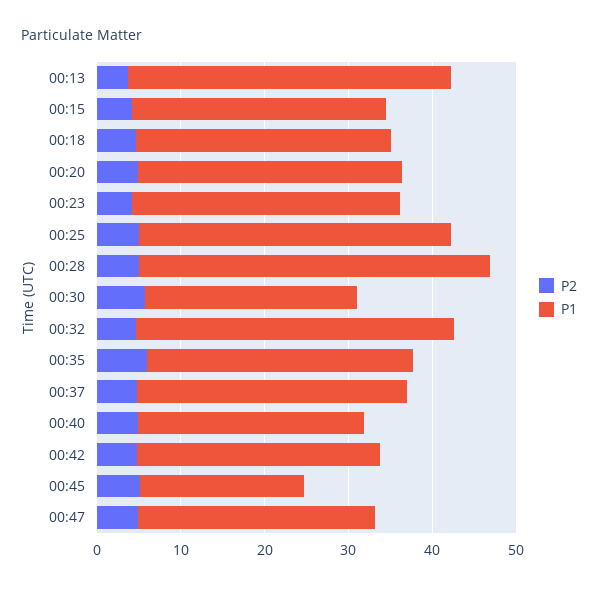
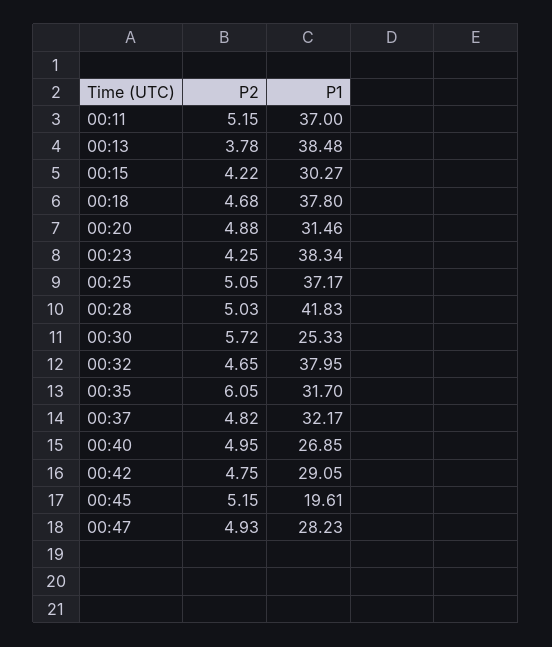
P1, 00:18: 30 -> 37.8
P1, 00:23: 32 -> 38.34
P2, 00:11: none -> 5.15
P1, 00:11: none -> 37

